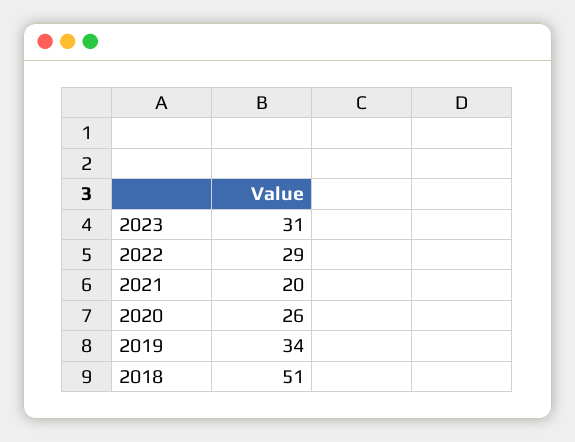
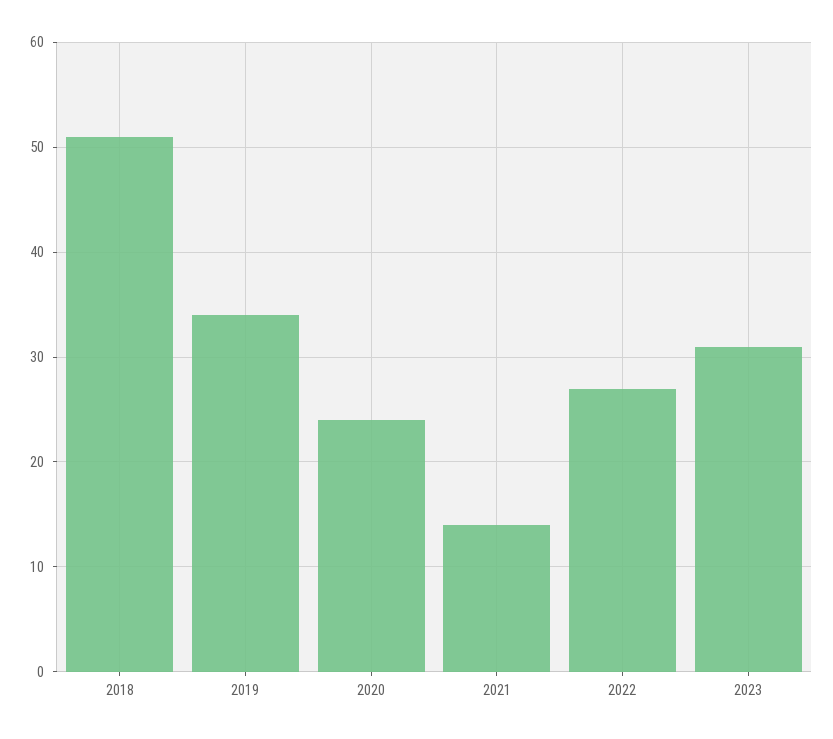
2022: 29 -> 27
2021: 20 -> 14
2020: 26 -> 24

